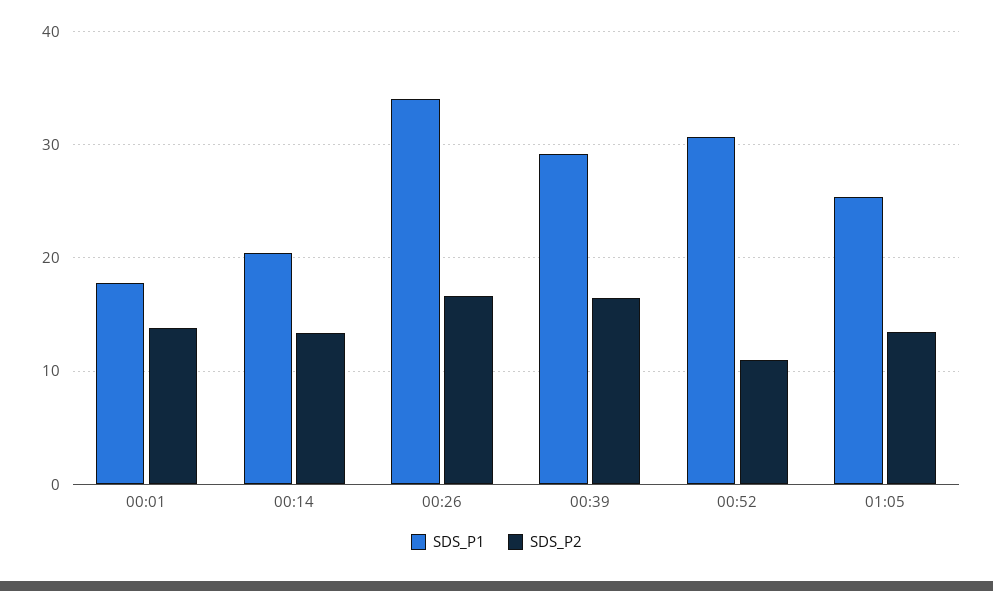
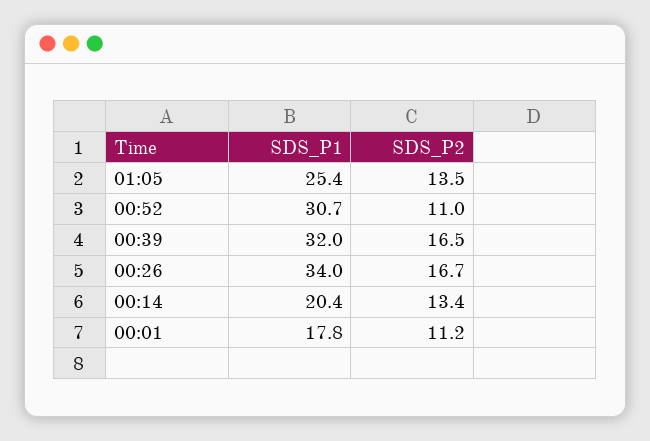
SDS_P2, 00:01: 14 -> 11.2
SDS_P1, 00:39: 29 -> 32

